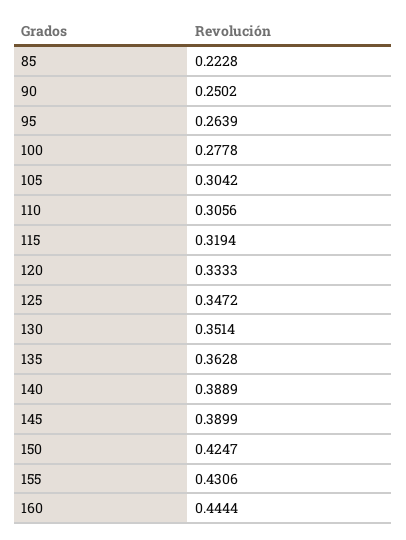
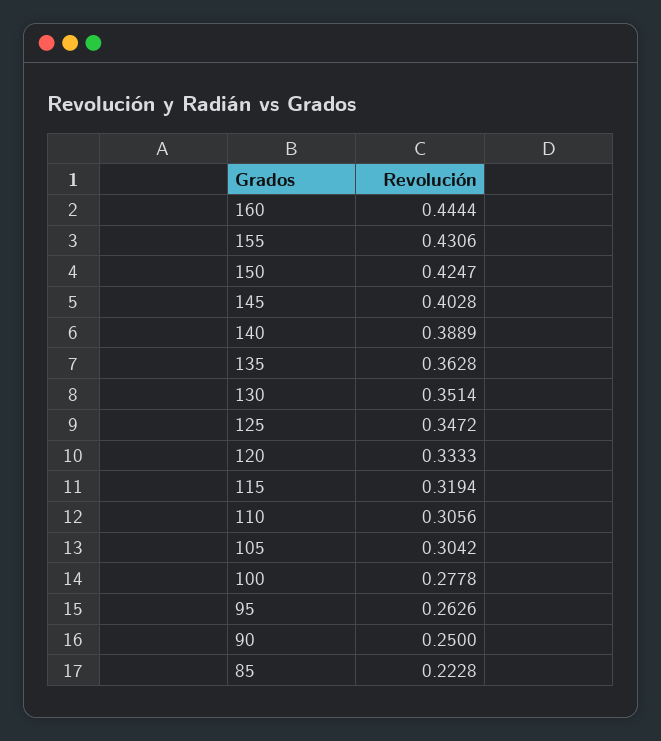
90: 0.2502 -> 0.25
95: 0.2639 -> 0.2626
145: 0.3899 -> 0.4028

